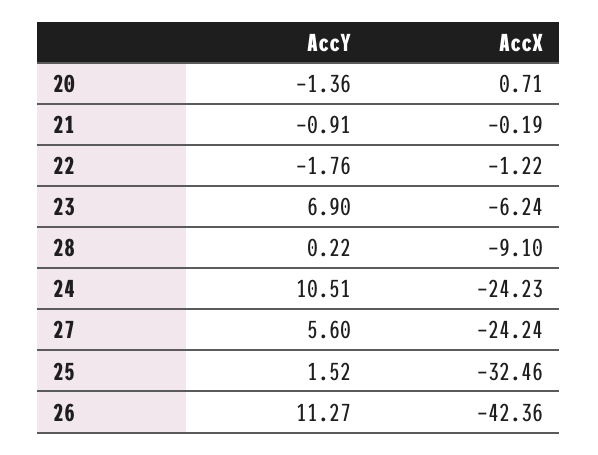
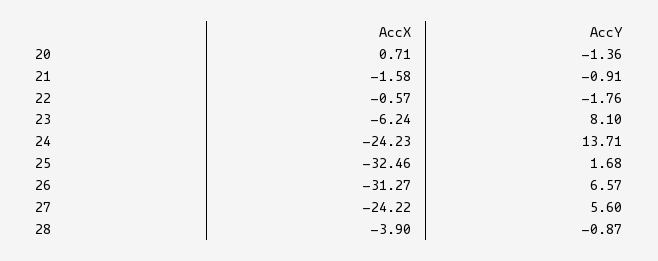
AccX, 21: -0.19 -> -1.58
AccX, 22: -1.22 -> -0.57
AccY, 23: 6.9 -> 8.1
AccY, 28: 0.22 -> -0.87
AccX, 28: -9.1 -> -3.9
AccY, 24: 10.51 -> 13.71
AccX, 27: -24.24 -> -24.22
AccY, 25: 1.52 -> 1.68
AccY, 26: 11.27 -> 6.57
AccX, 26: -42.36 -> -31.27

